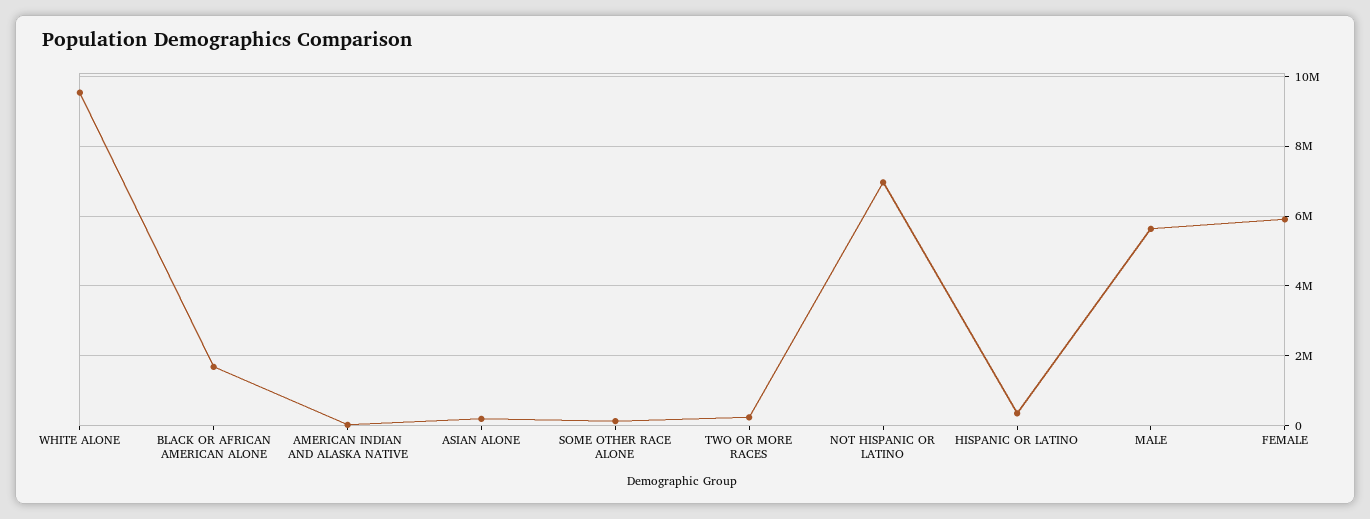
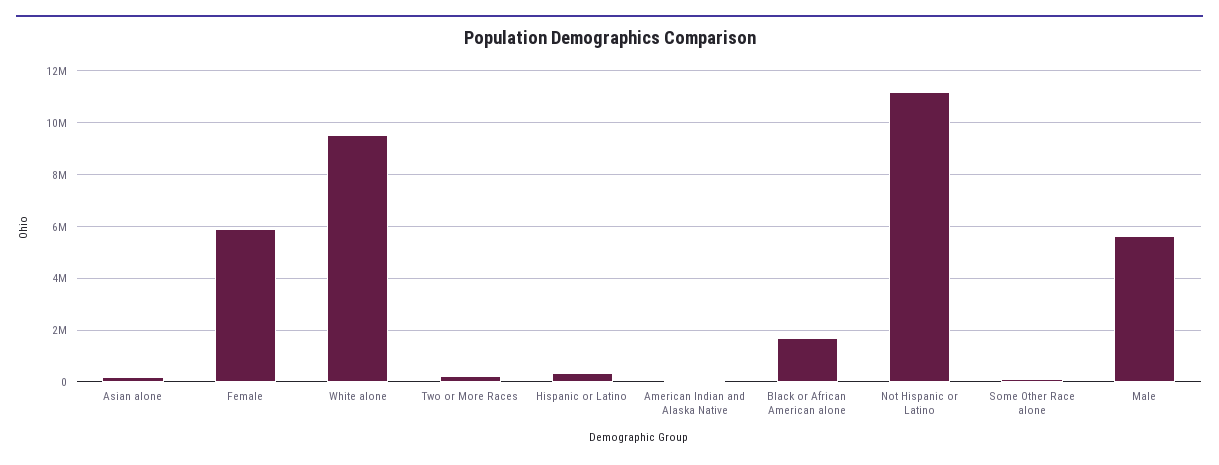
NOT HISPANIC OR LATINO: 7000000 -> 11250000

